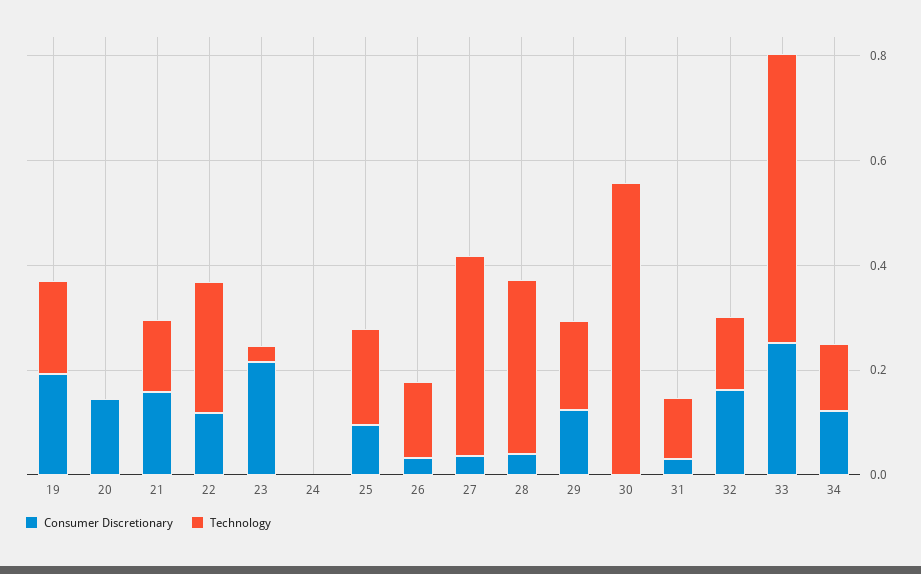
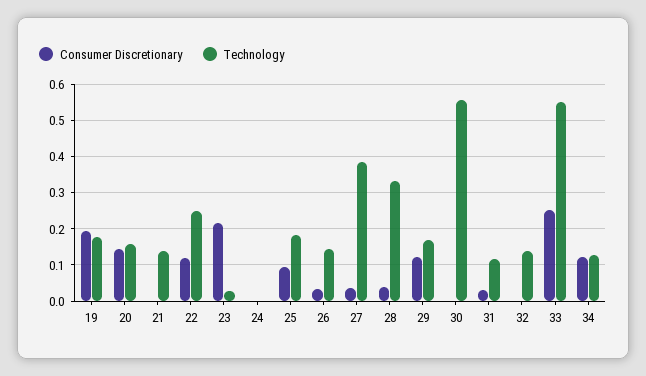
Technology, 20: 0 -> 0.16
Consumer Discretionary, 21: 0.15 -> 0
Consumer Discretionary, 32: 0.15 -> 0

